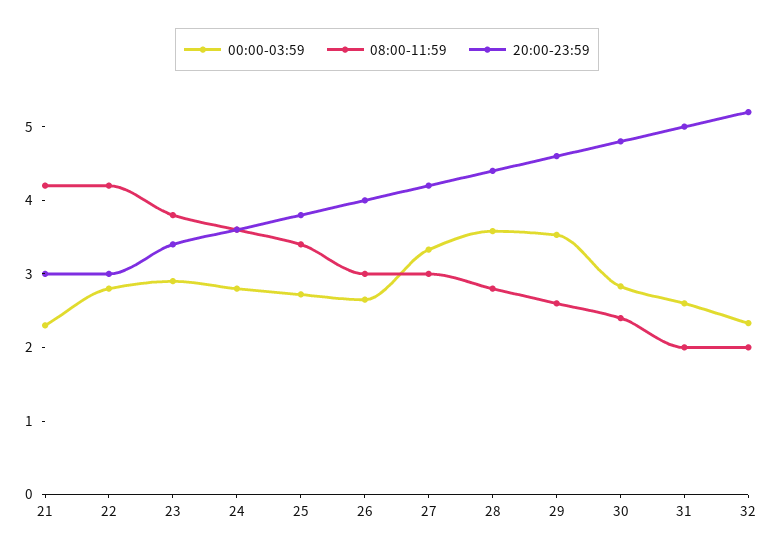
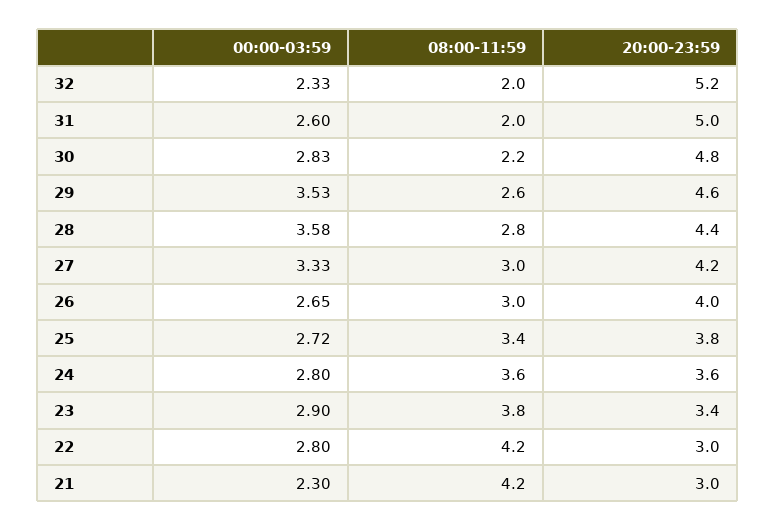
08:00-11:59, 30: 2.4 -> 2.2

